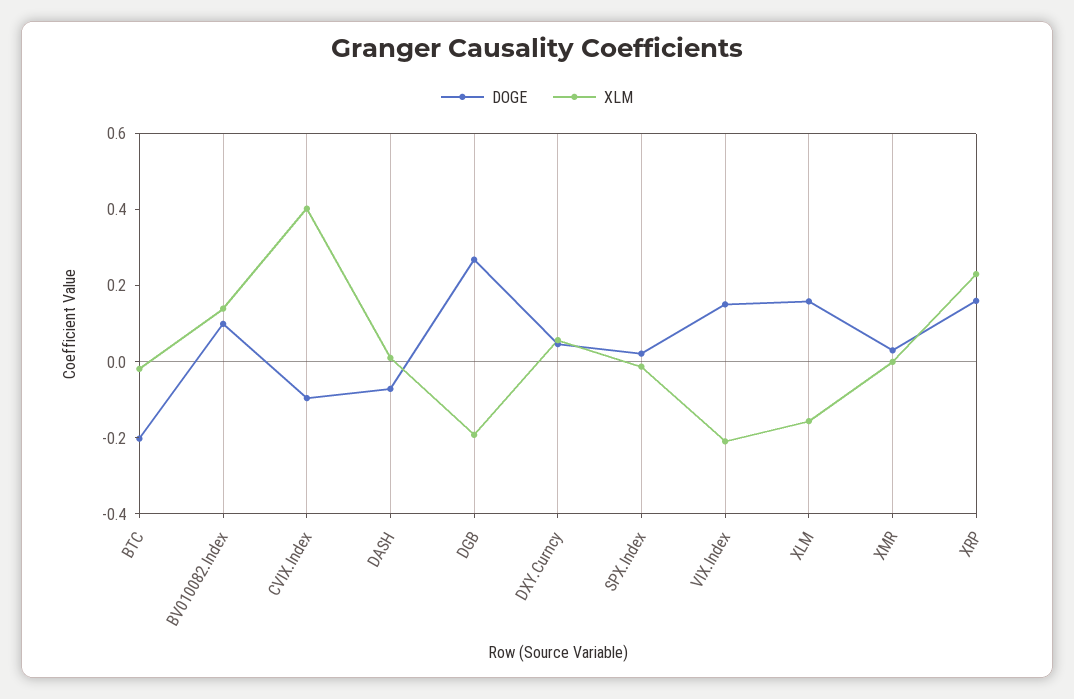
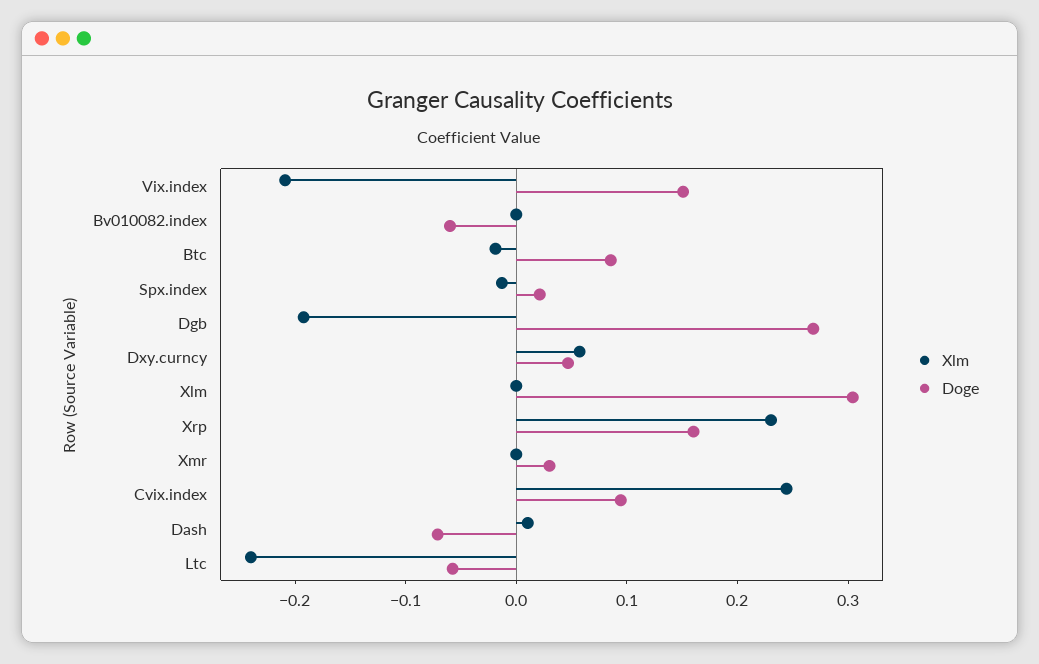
DOGE, BTC: -0.2 -> 0.08
DOGE, BV010082.Index: 0.1 -> -0.06
XLM, BV010082.Index: 0.15 -> 0
DOGE, CVIX.Index: -0.1 -> 0.1
XLM, CVIX.Index: 0.4 -> 0.24
DOGE, XLM: 0.15 -> 0.3
XLM, XLM: -0.15 -> 0
XLM, Ltc: none -> -0.24
DOGE, Ltc: none -> -0.06

